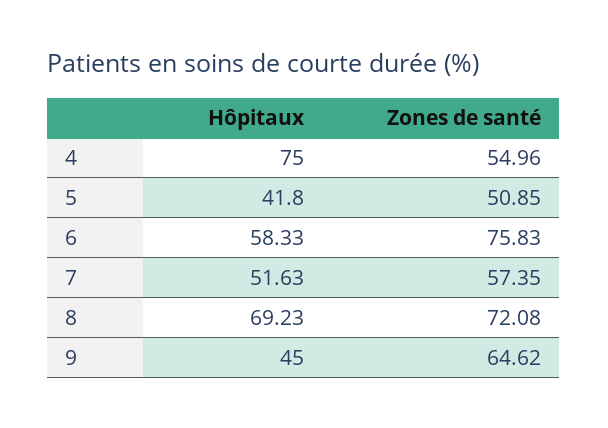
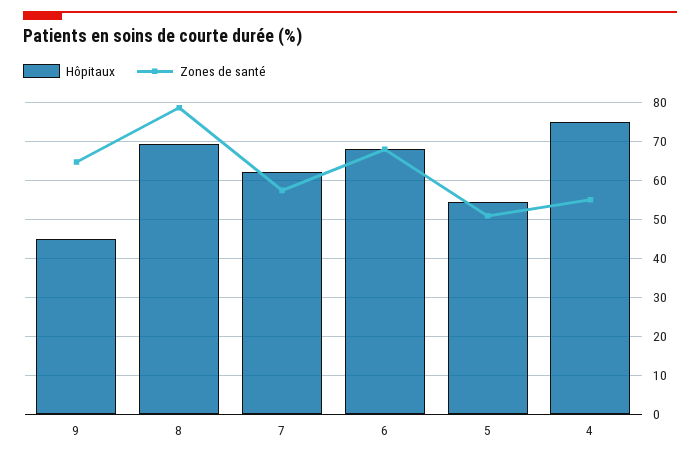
Hôpitaux, 5: 41.8 -> 54
Hôpitaux, 6: 58.33 -> 68
Zones de santé, 6: 75.83 -> 68
Hôpitaux, 7: 51.63 -> 62
Zones de santé, 8: 72.08 -> 78

